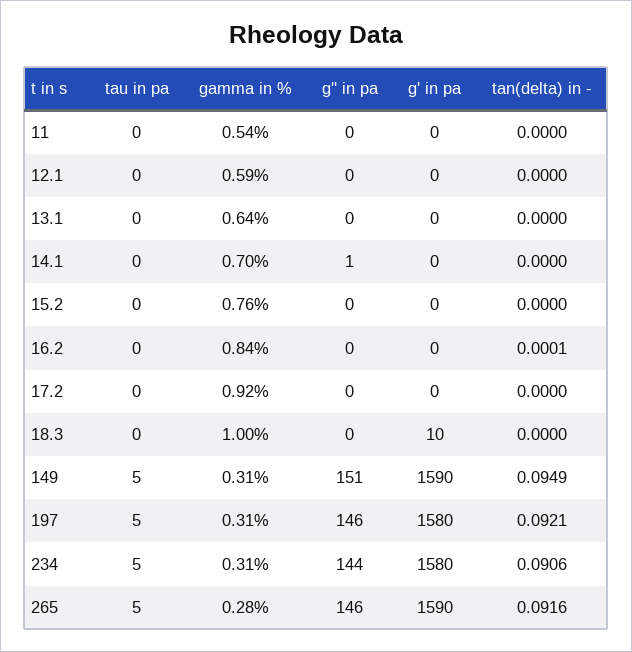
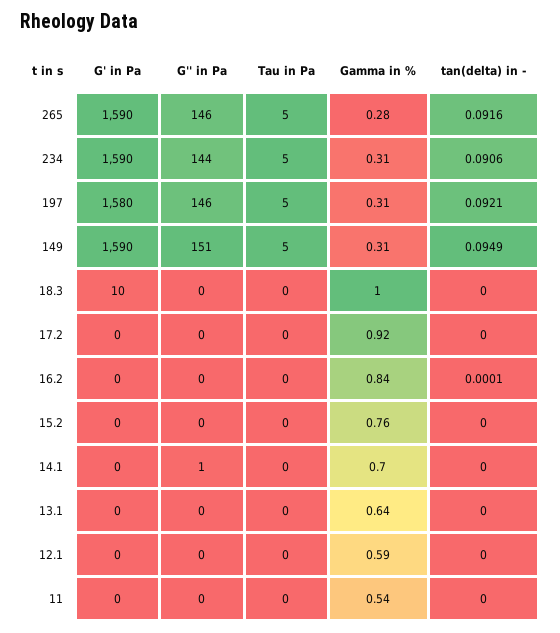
g' in pa, 234: 1580 -> 1590

